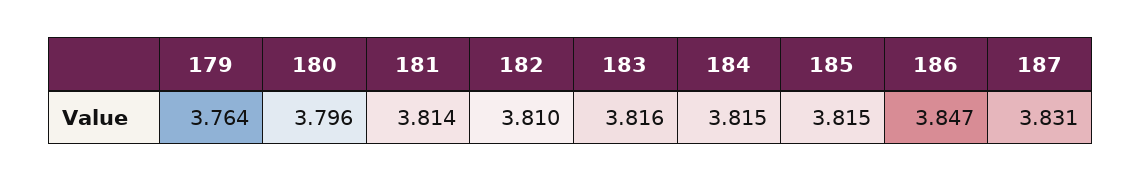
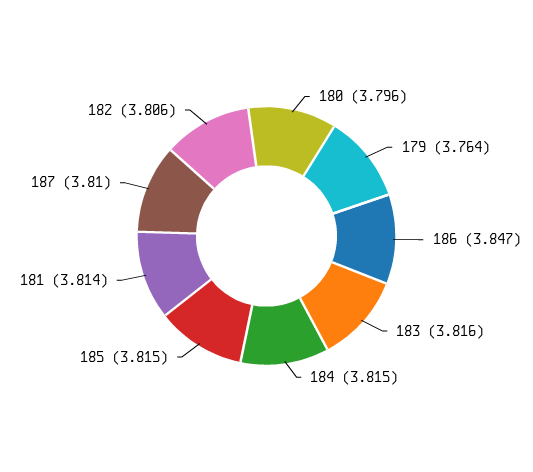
182: 3.81 -> 3.806
187: 3.831 -> 3.81

